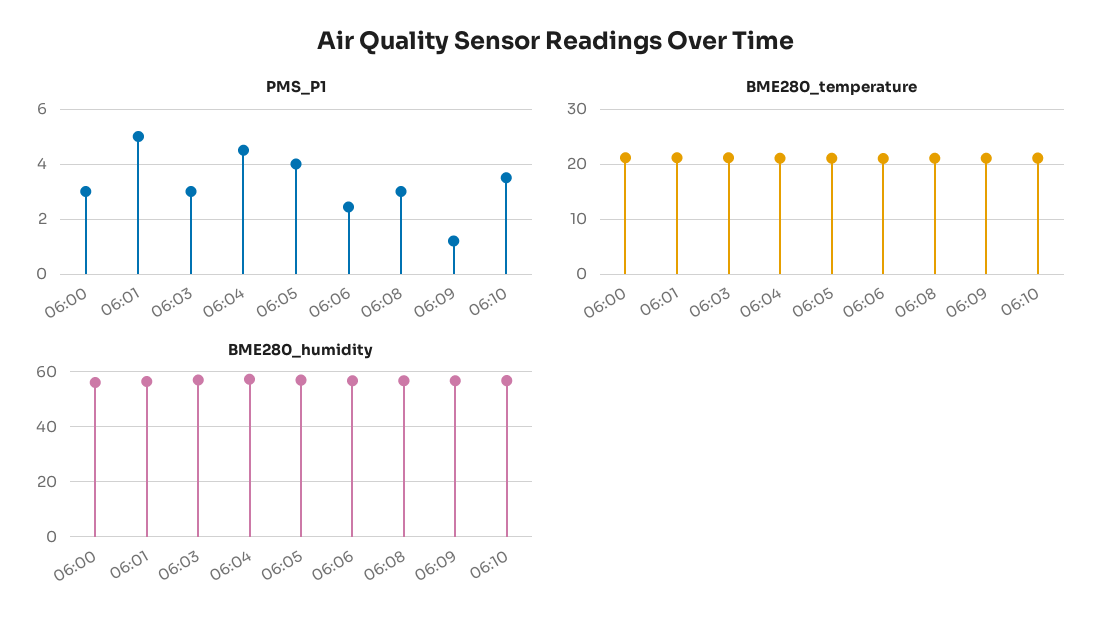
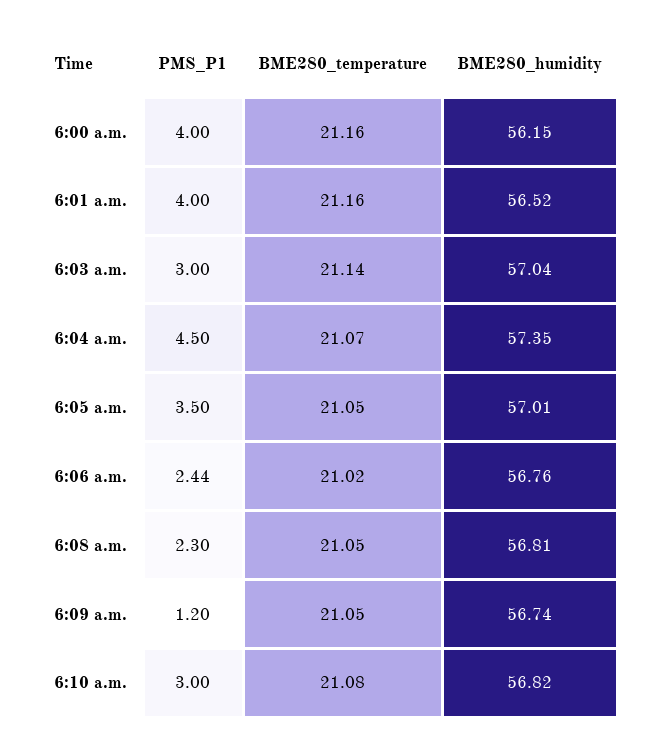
PMS_P1, 06:00: 3 -> 4
PMS_P1, 06:01: 5 -> 4
PMS_P1, 06:05: 4 -> 3.5
PMS_P1, 06:08: 3 -> 2.3
PMS_P1, 06:10: 3.5 -> 3

